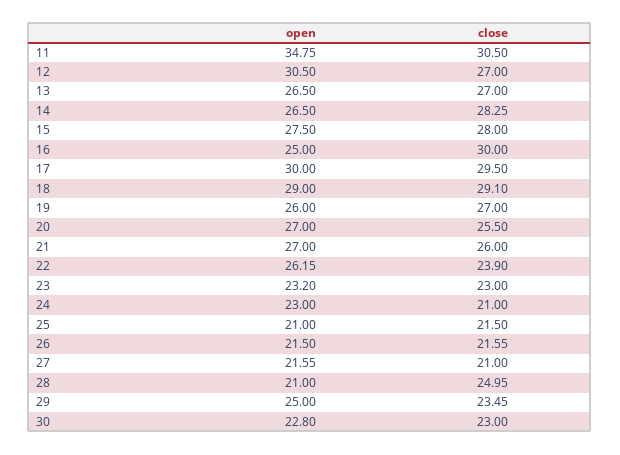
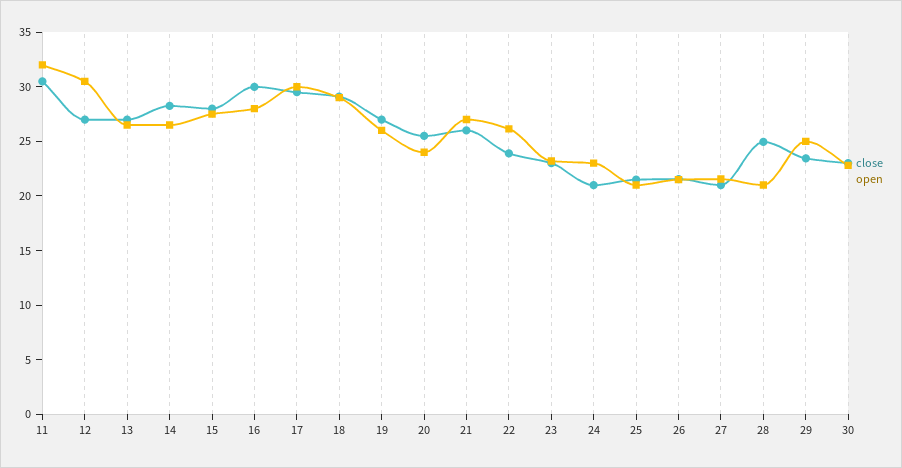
open, 11: 34.75 -> 32
open, 16: 25 -> 28
open, 20: 27 -> 24

